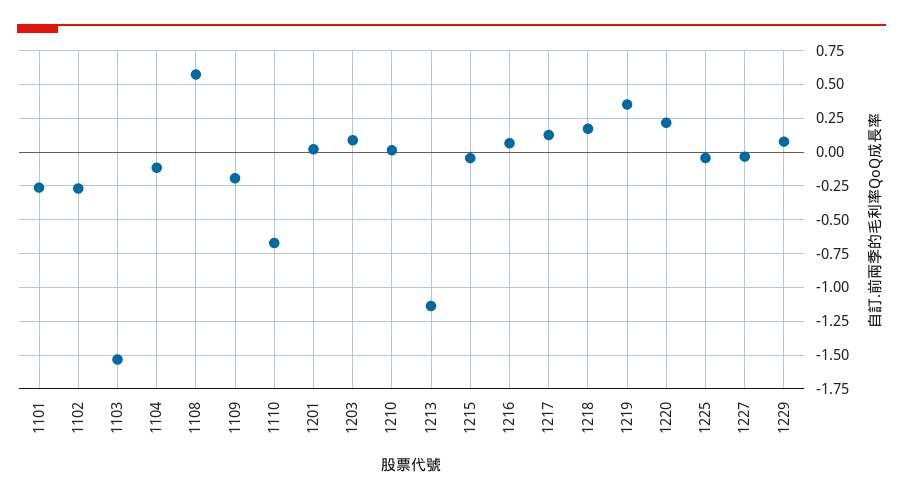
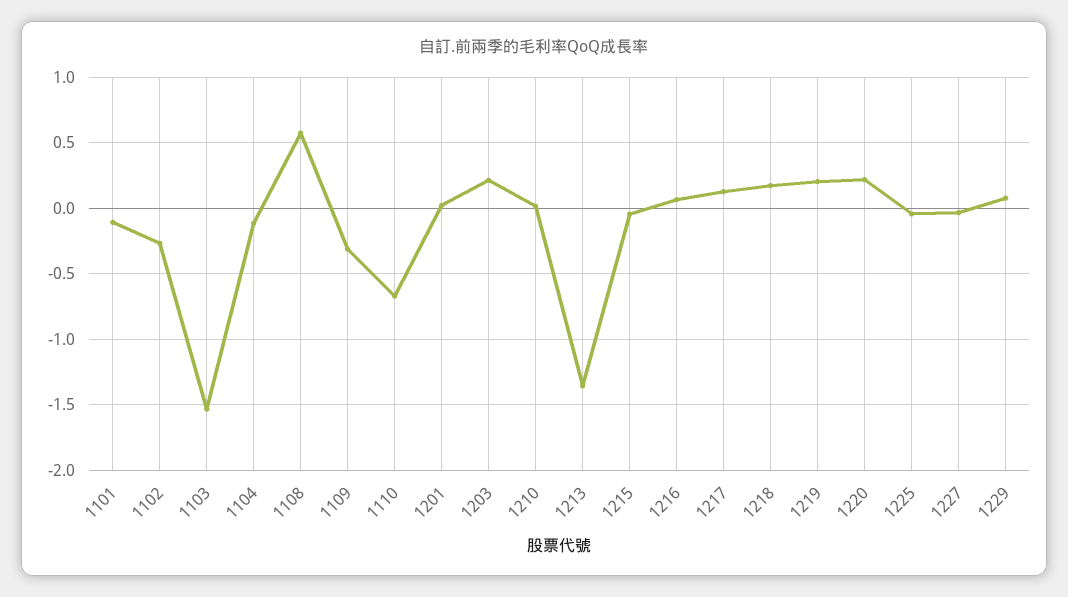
1101: -0.25 -> -0.1
1109: -0.2 -> -0.3
1203: 0.1 -> 0.2
1213: -1.15 -> -1.35
1219: 0.35 -> 0.2

